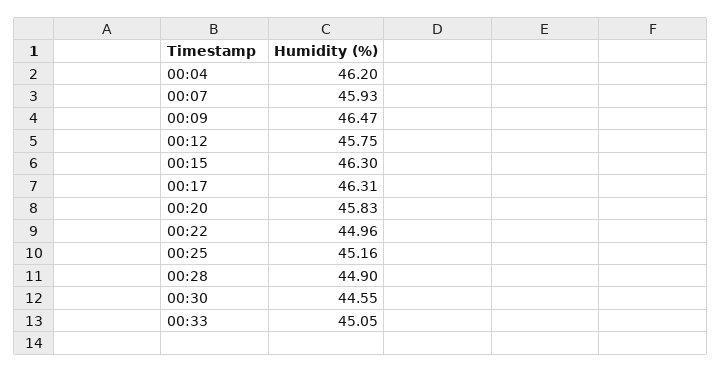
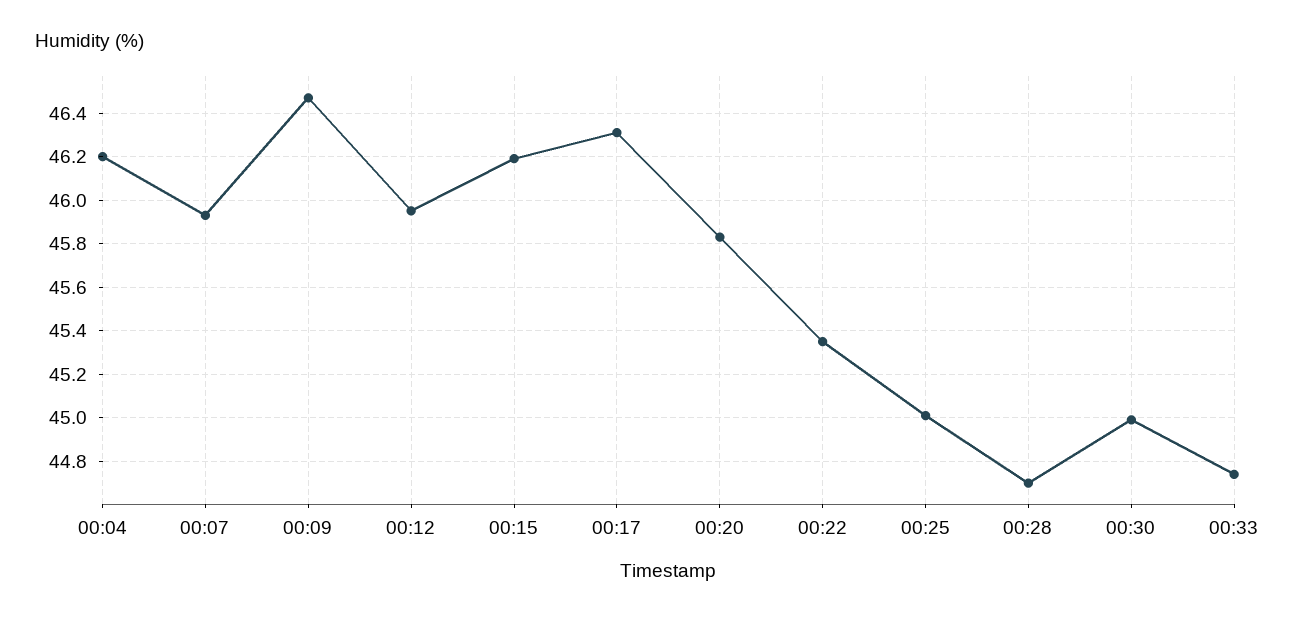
00:12: 45.75 -> 45.95
00:15: 46.3 -> 46.2
00:22: 44.96 -> 45.35
00:25: 45.16 -> 45
00:28: 44.9 -> 44.7
00:30: 44.55 -> 45
00:33: 45.05 -> 44.75

